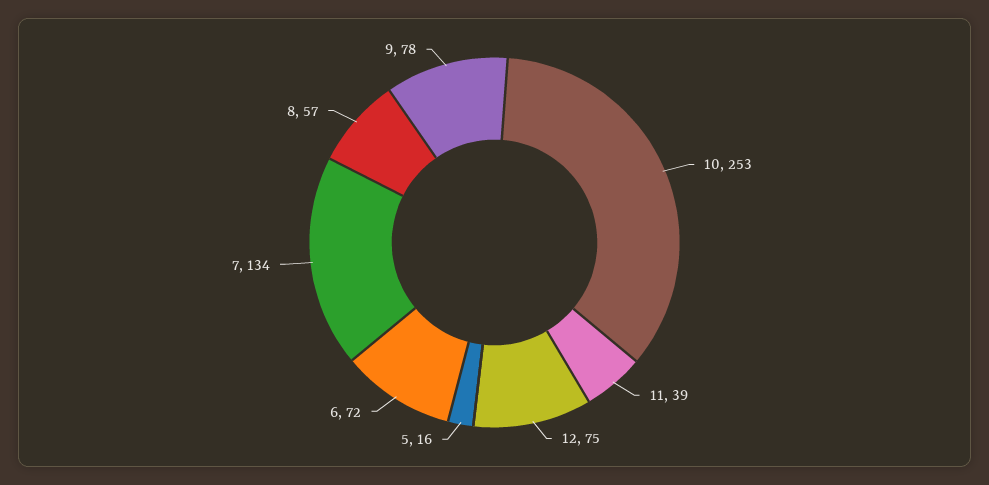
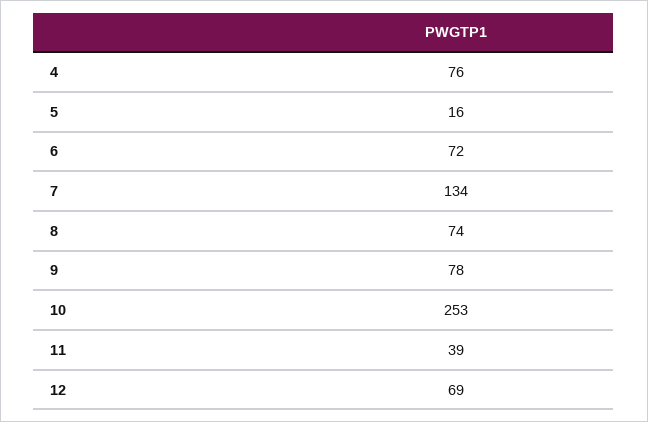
12: 75 -> 69
8: 57 -> 74
4: none -> 76

